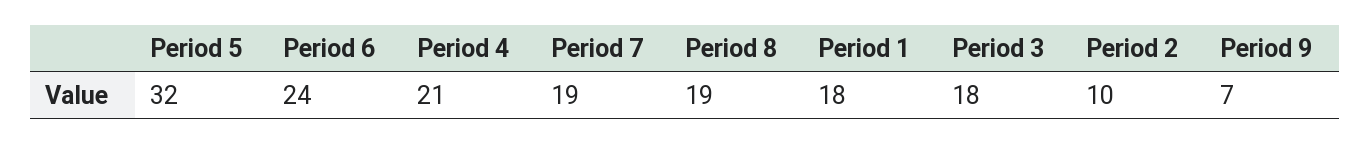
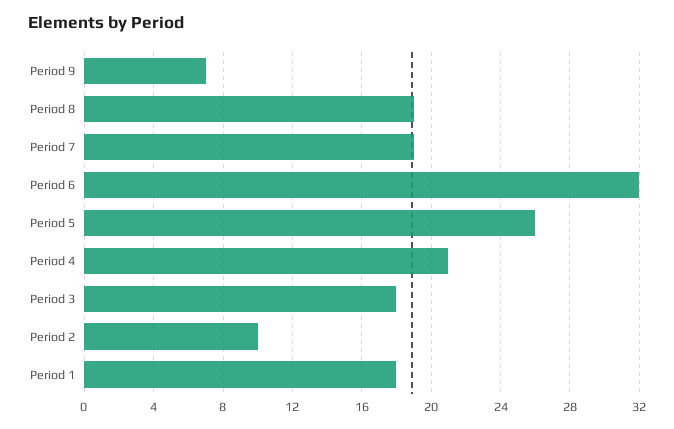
Period 5: 32 -> 26
Period 6: 24 -> 32

